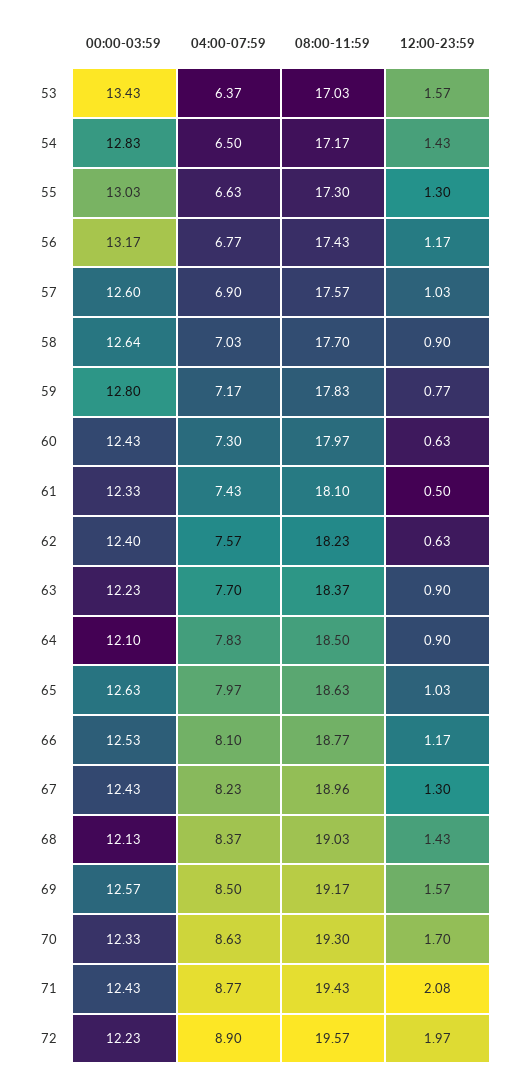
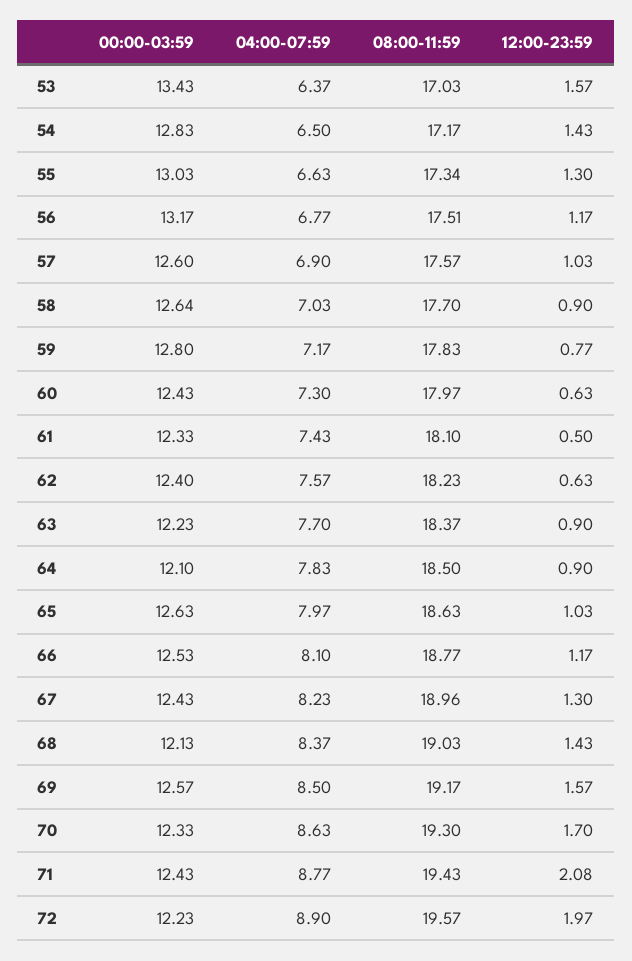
08:00-11:59, 55: 17.3 -> 17.34
08:00-11:59, 56: 17.43 -> 17.51

